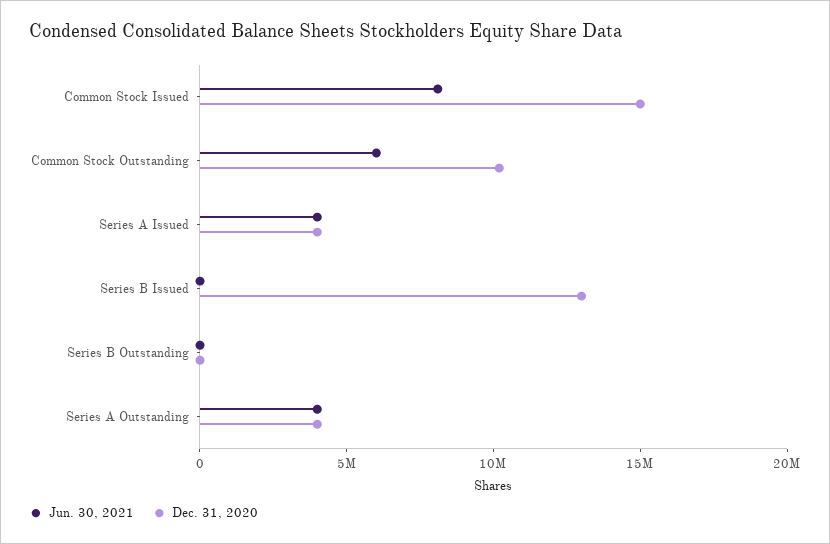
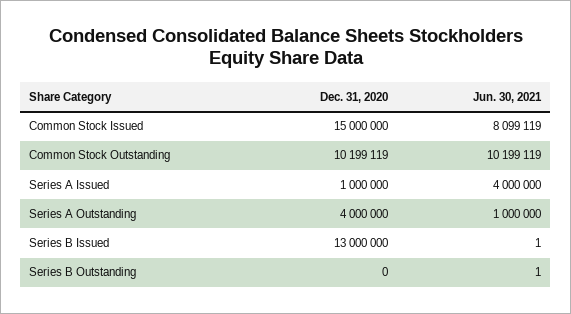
Jun. 30, 2021, Common Stock Outstanding: 6000000 -> 10199119
Dec. 31, 2020, Series A Issued: 4000000 -> 1000000
Jun. 30, 2021, Series A Outstanding: 4000000 -> 1000000

